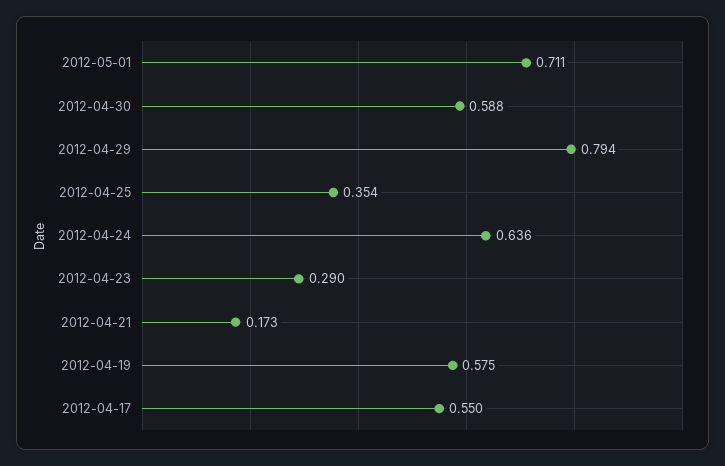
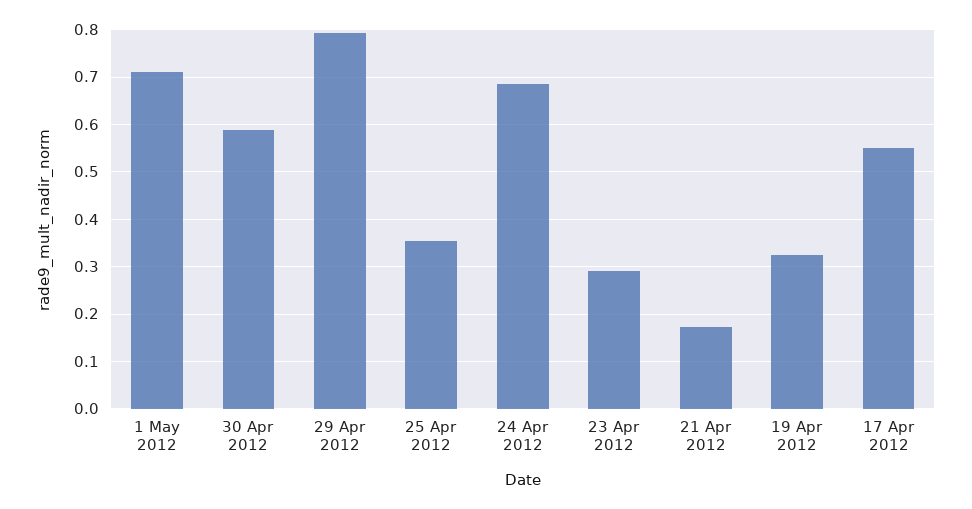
2012-04-24: 0.636 -> 0.68
2012-04-19: 0.575 -> 0.32

